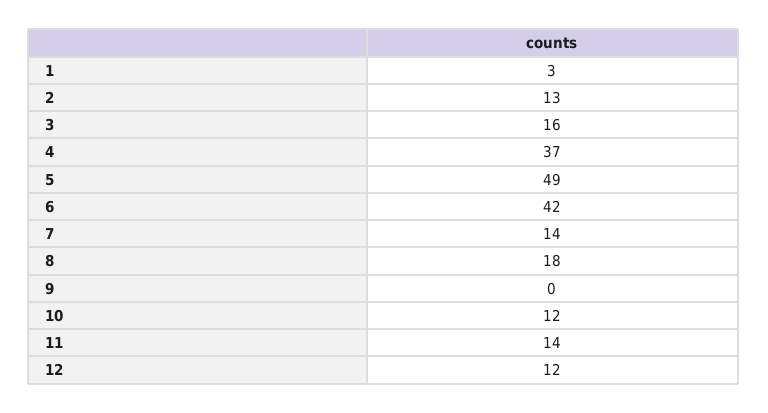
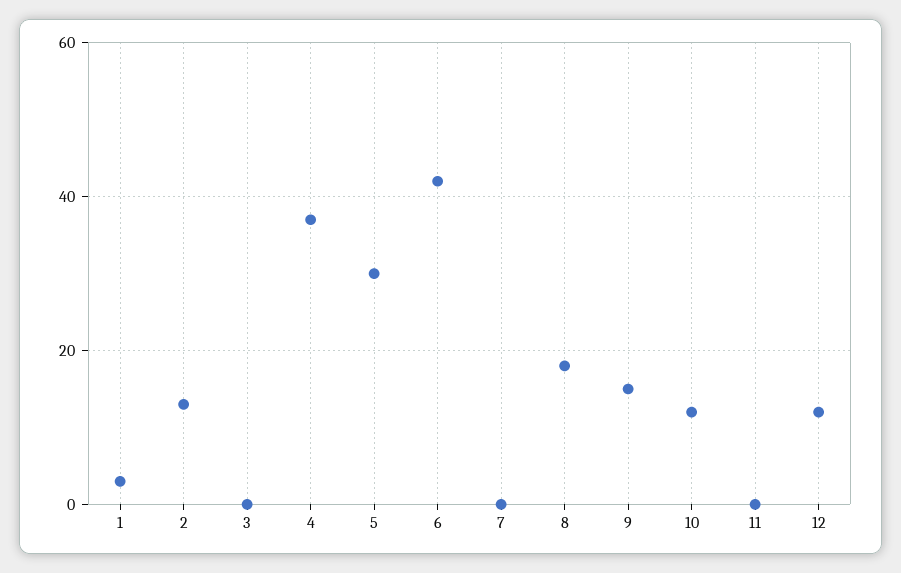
3: 16 -> 0
5: 49 -> 30
7: 14 -> 0
9: 0 -> 15
11: 14 -> 0

